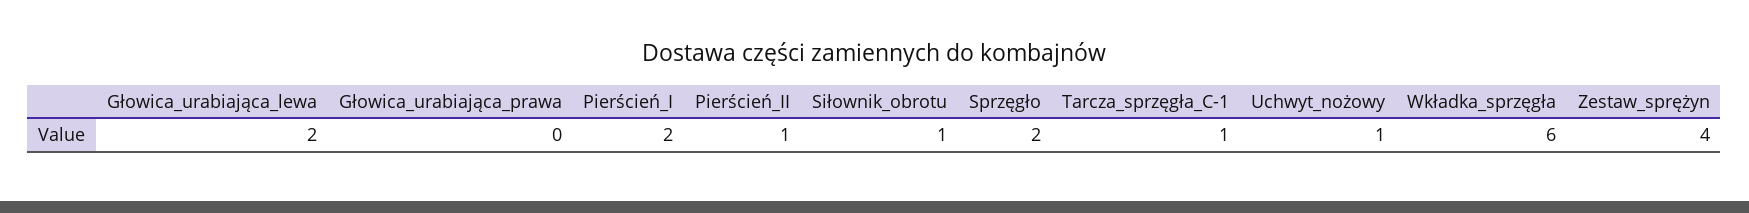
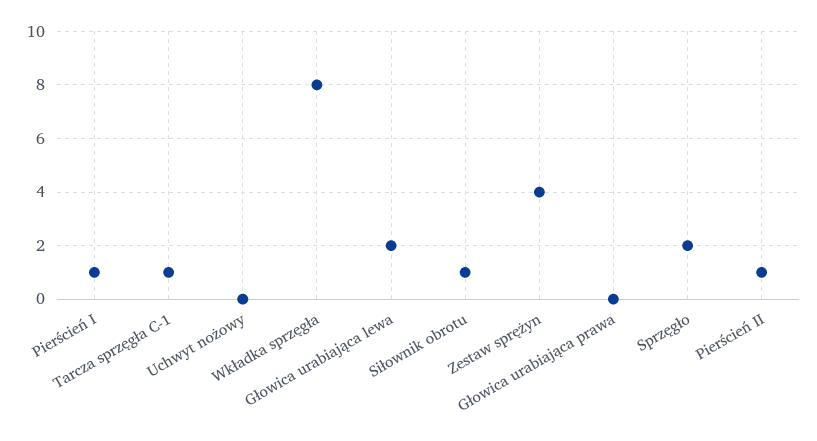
Pierścień_I: 2 -> 1
Uchwyt_nożowy: 1 -> 0
Wkładka_sprzęgła: 6 -> 8

